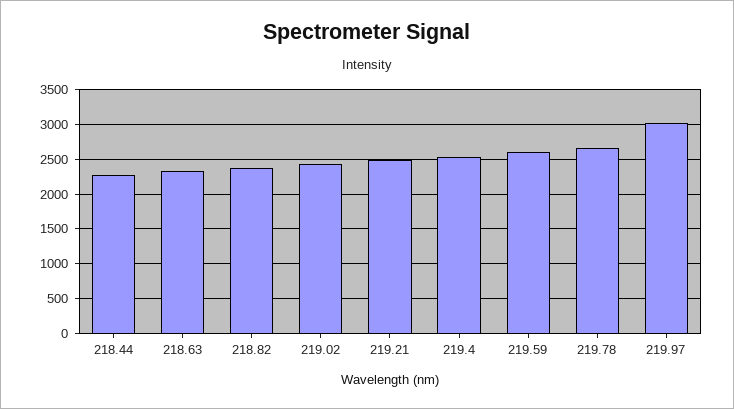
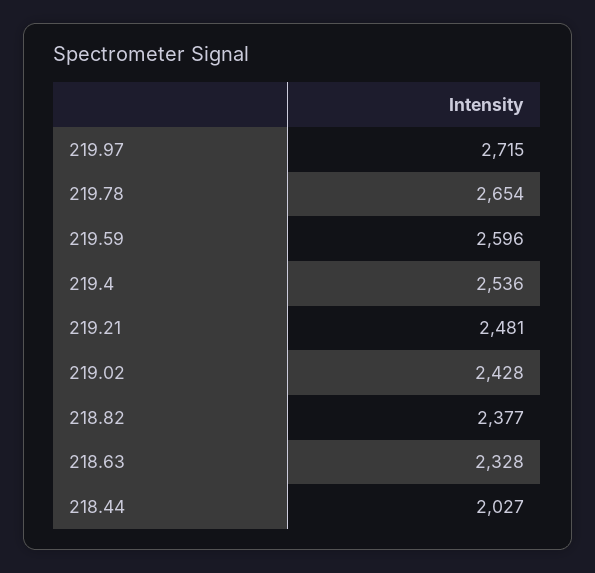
218.44: 2300 -> 2027
219.97: 3000 -> 2715

